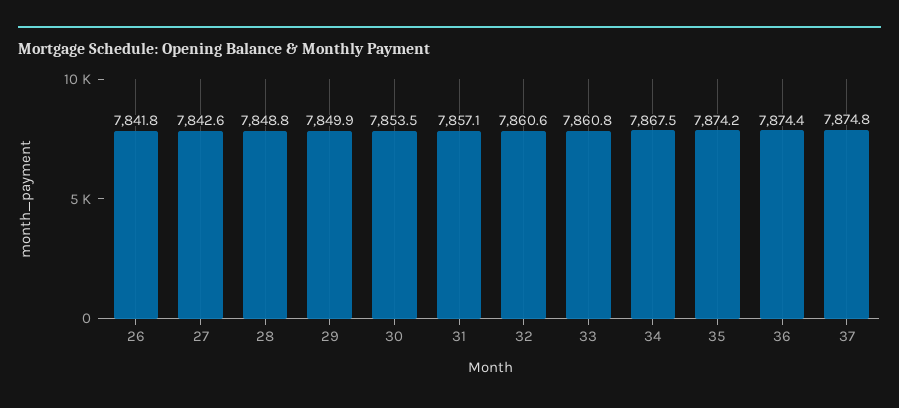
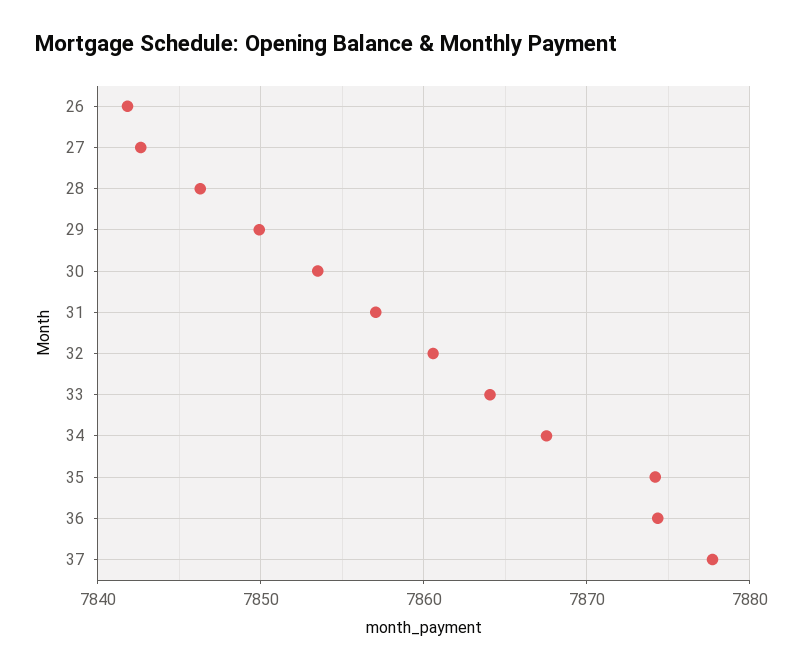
28: 7848.8 -> 7846
33: 7860.8 -> 7864
37: 7874.8 -> 7878

